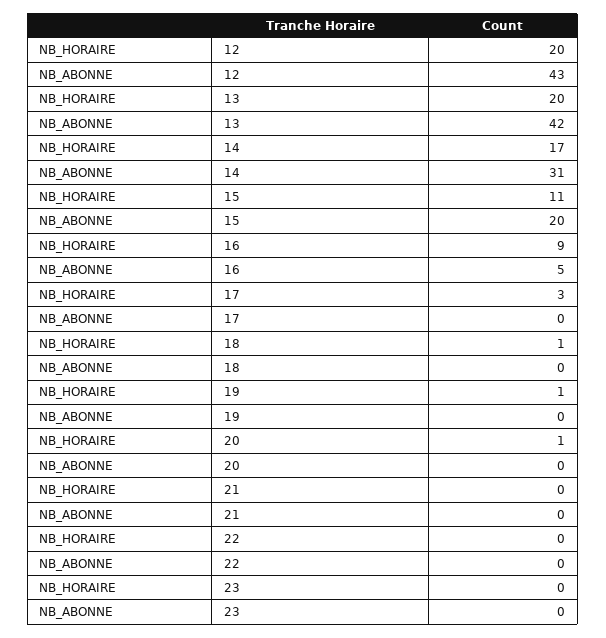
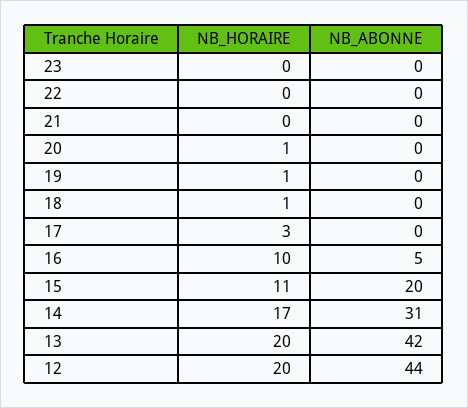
NB_ABONNE, 12: 43 -> 44
NB_HORAIRE, 16: 9 -> 10

